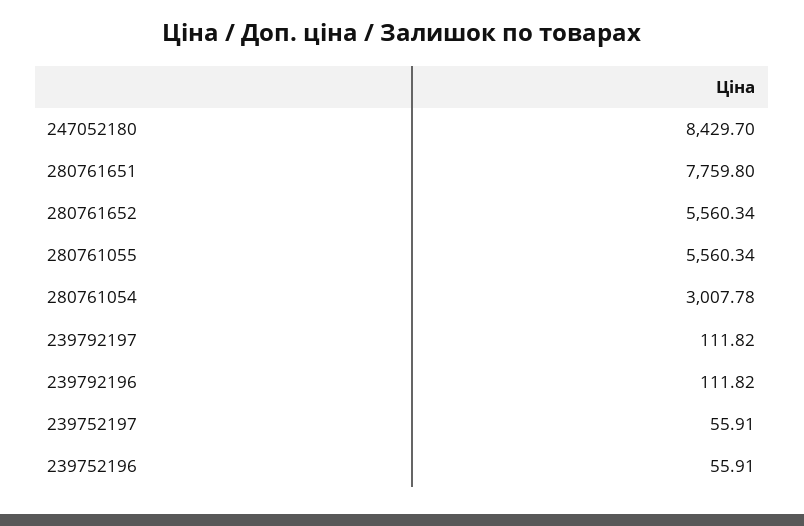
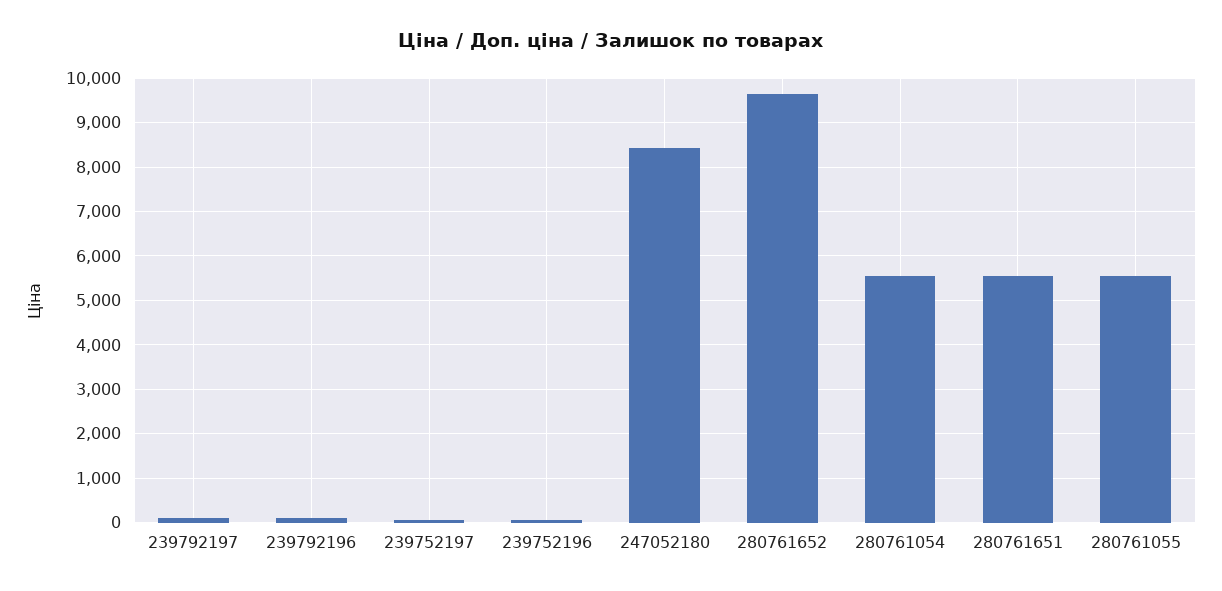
280761651: 7759.8 -> 5600
280761652: 5560.34 -> 9600
280761054: 3007.78 -> 5600

